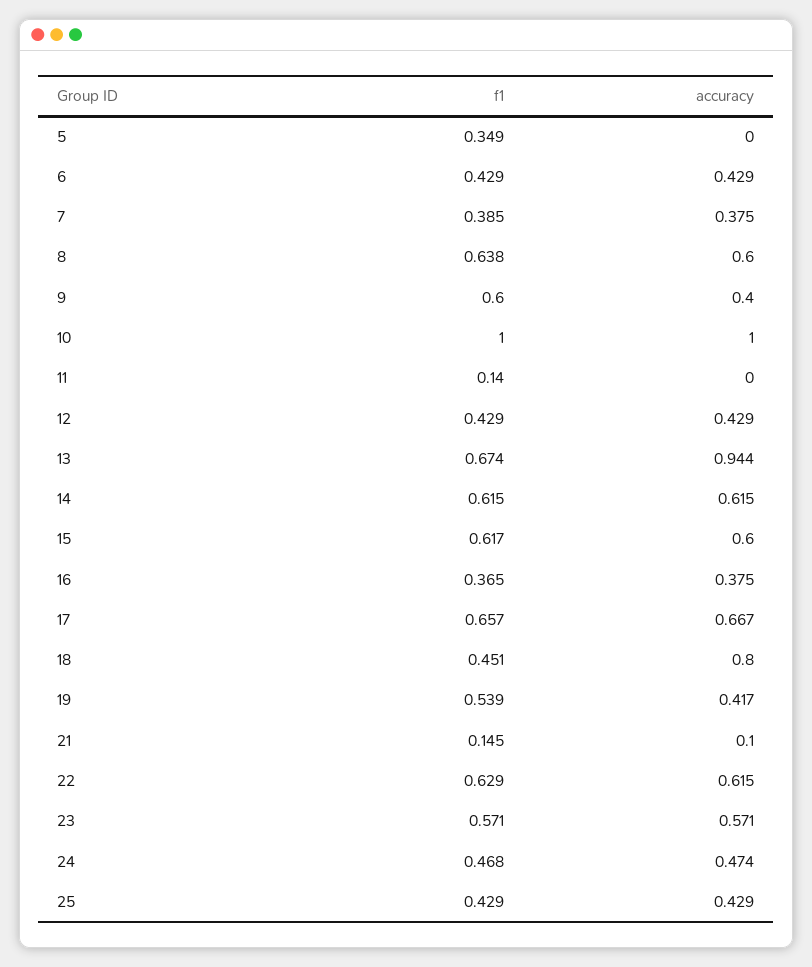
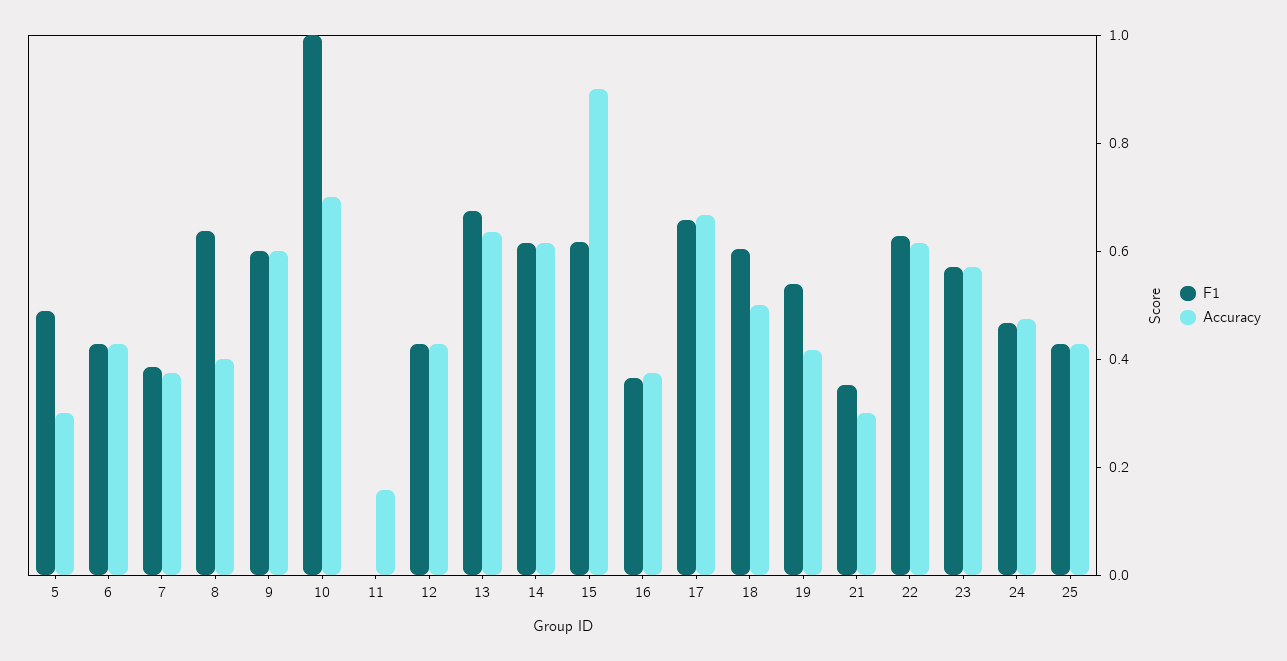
f1, 5: 0.349 -> 0.5
accuracy, 5: 0 -> 0.3
accuracy, 8: 0.6 -> 0.4
accuracy, 9: 0.4 -> 0.6
accuracy, 10: 1 -> 0.7
f1, 11: 0.14 -> 0
accuracy, 11: 0 -> 0.15
accuracy, 13: 0.944 -> 0.65
accuracy, 15: 0.6 -> 0.9
f1, 18: 0.451 -> 0.6
accuracy, 18: 0.8 -> 0.5
f1, 21: 0.145 -> 0.35
accuracy, 21: 0.1 -> 0.3

